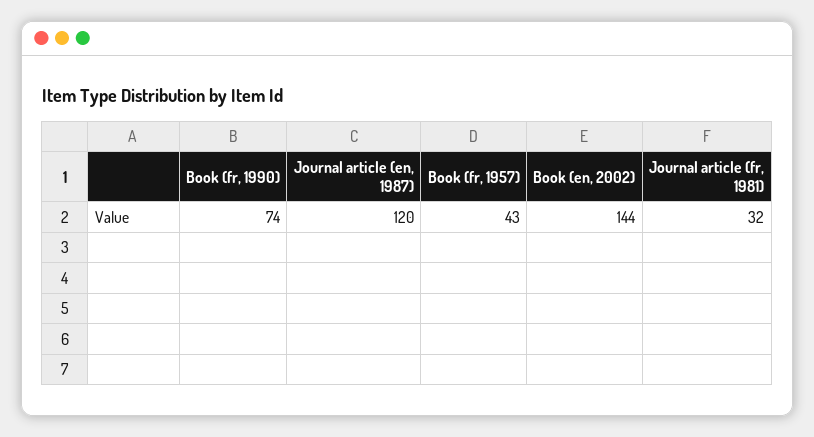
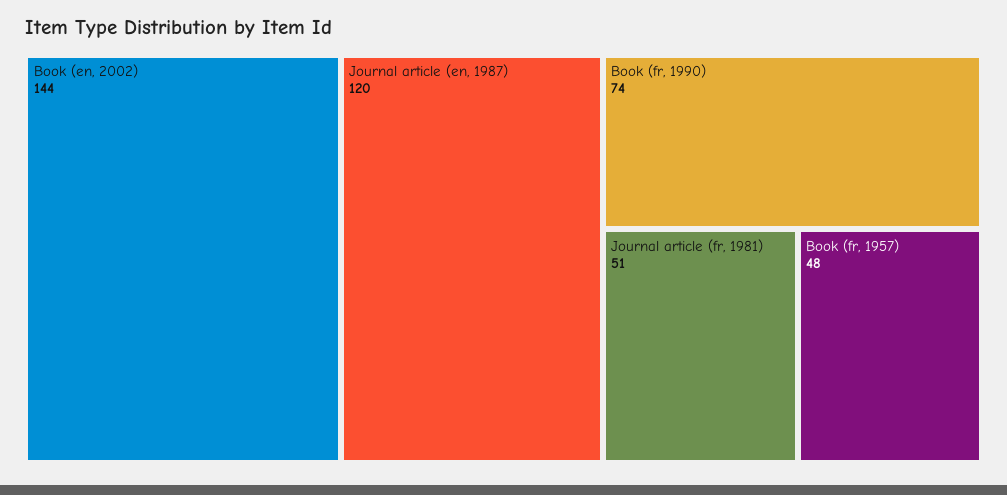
Book (fr, 1957): 43 -> 48
Journal article (fr, 1981): 32 -> 51

